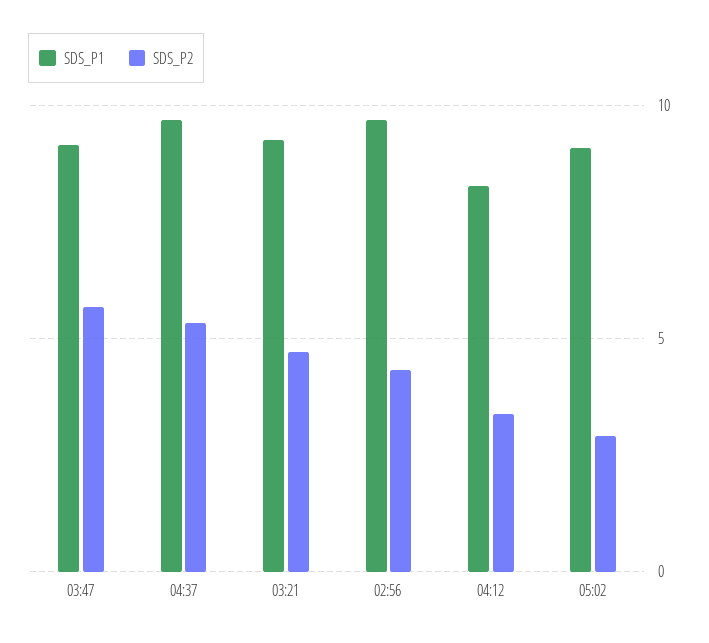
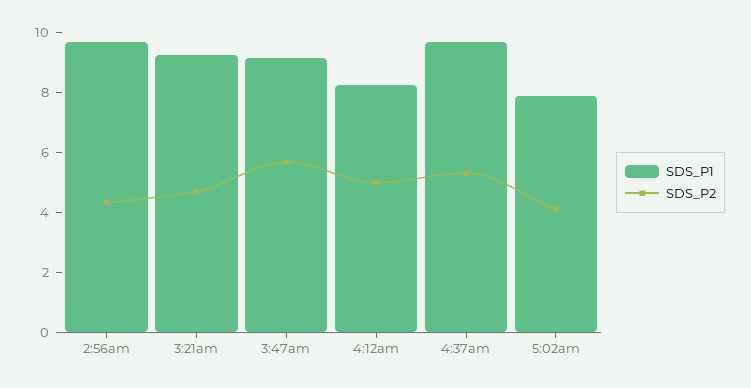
SDS_P2, 04:12: 3.5 -> 5
SDS_P1, 05:02: 9 -> 8
SDS_P2, 05:02: 3 -> 4

